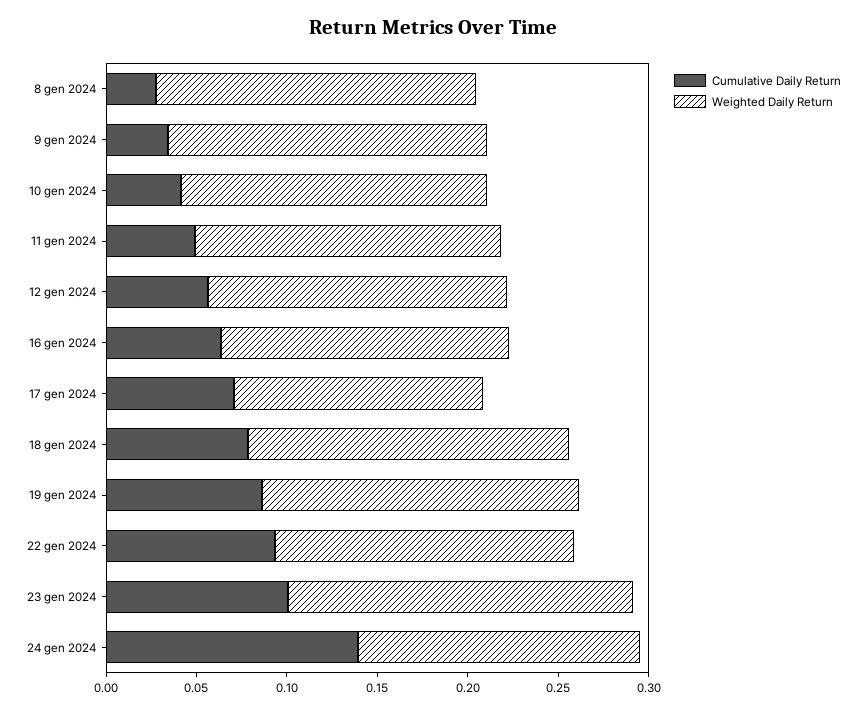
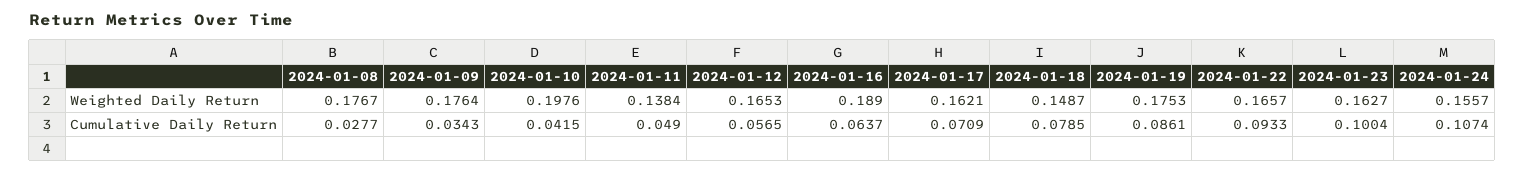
Weighted Daily Return, 10 gen 2024: 0.17 -> 0.1976
Weighted Daily Return, 11 gen 2024: 0.17 -> 0.1384
Weighted Daily Return, 16 gen 2024: 0.16 -> 0.189
Weighted Daily Return, 17 gen 2024: 0.14 -> 0.1621
Weighted Daily Return, 18 gen 2024: 0.18 -> 0.1487
Weighted Daily Return, 23 gen 2024: 0.19 -> 0.1627
Cumulative Daily Return, 24 gen 2024: 0.14 -> 0.1074

